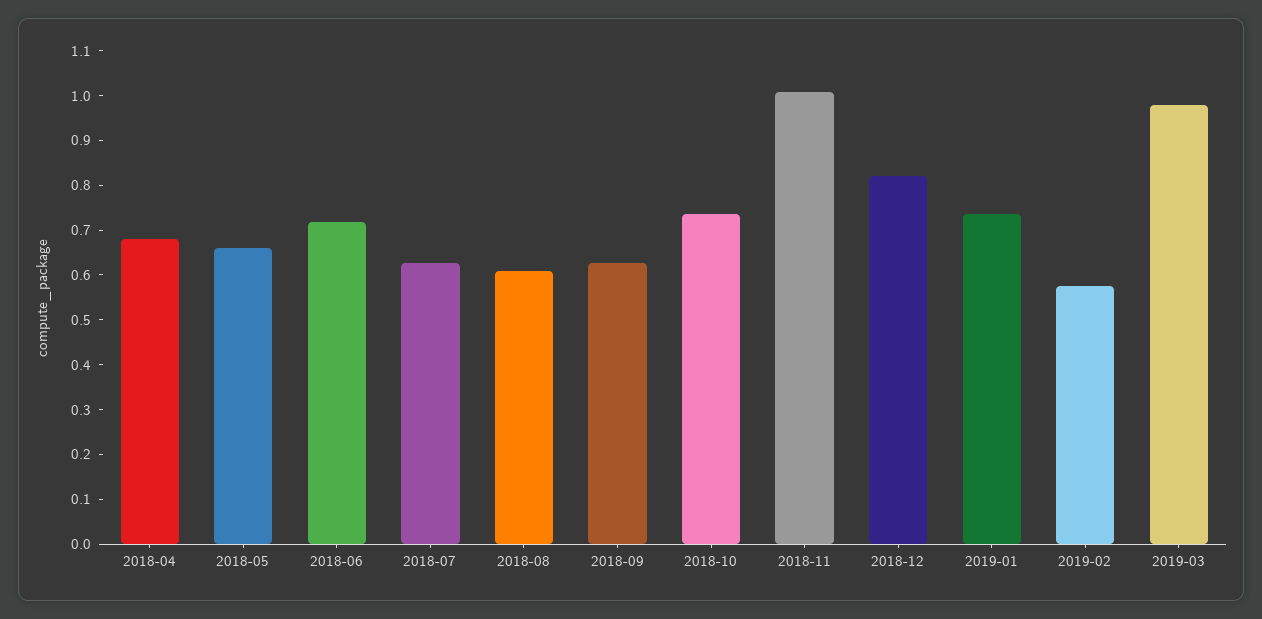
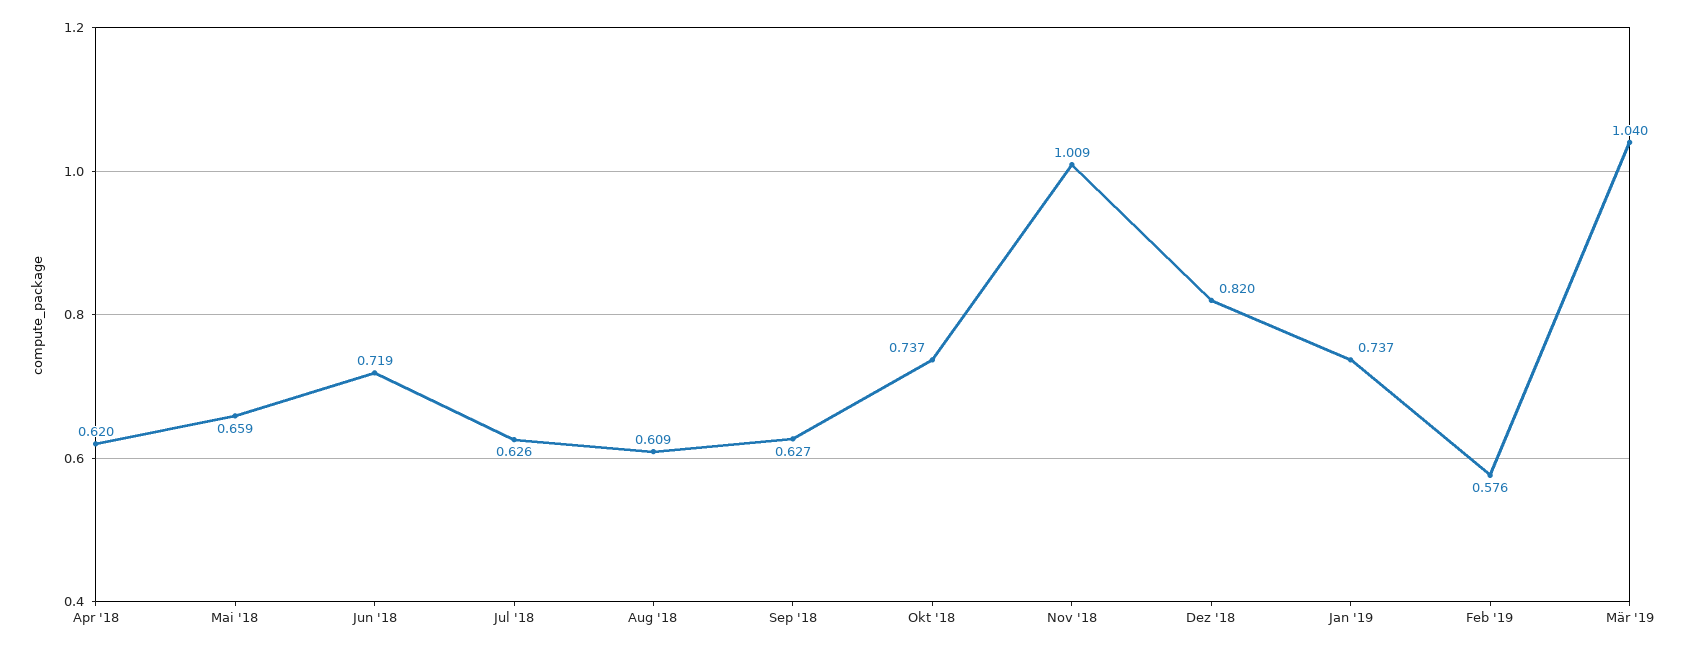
2018-04: 0.68 -> 0.62
2019-03: 0.98 -> 1.04

